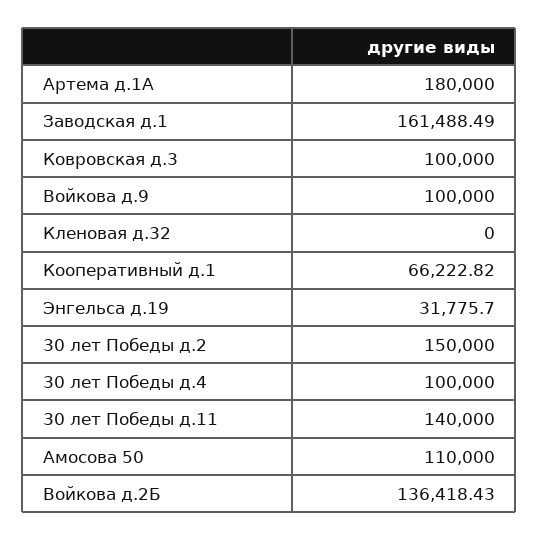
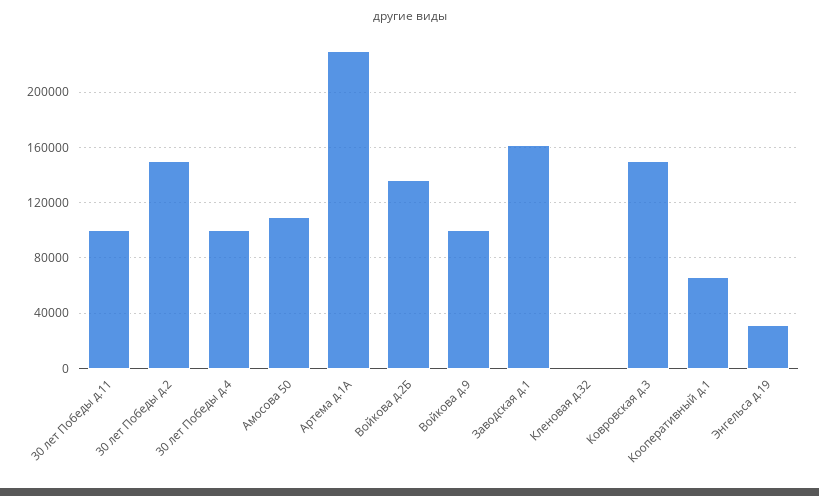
Артема д.1А: 180000 -> 230000
Ковровская д.3: 100000 -> 150000
30 лет Победы д.11: 140000 -> 100000

